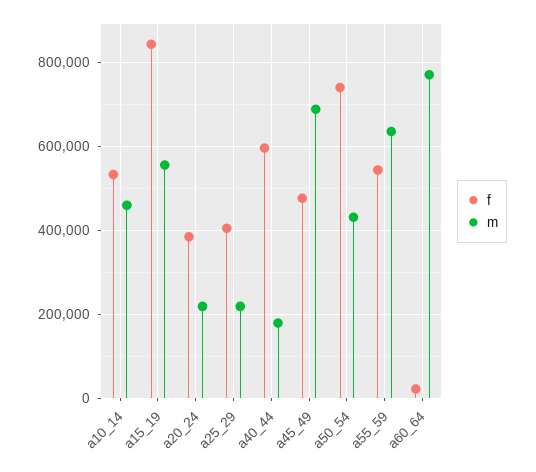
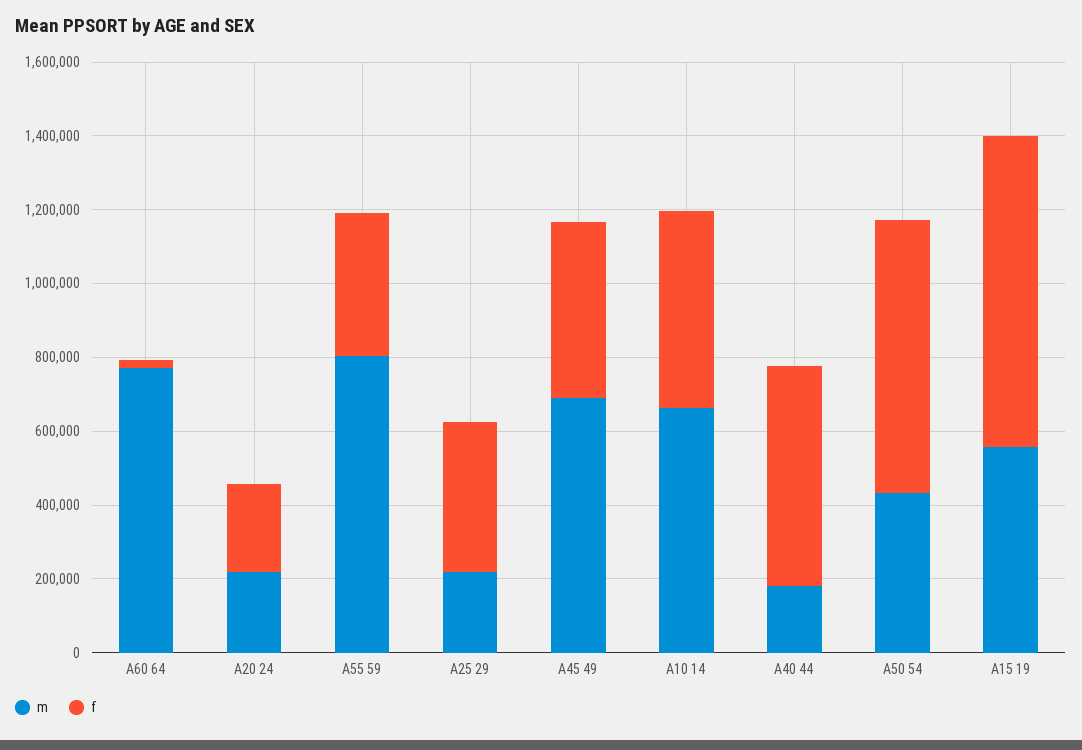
m, a10_14: 460000 -> 650000
f, a20_24: 380000 -> 250000
f, a55_59: 540000 -> 400000
m, a55_59: 640000 -> 800000

